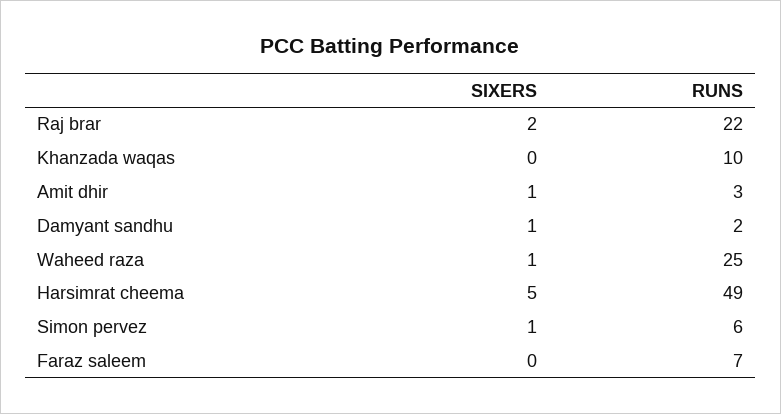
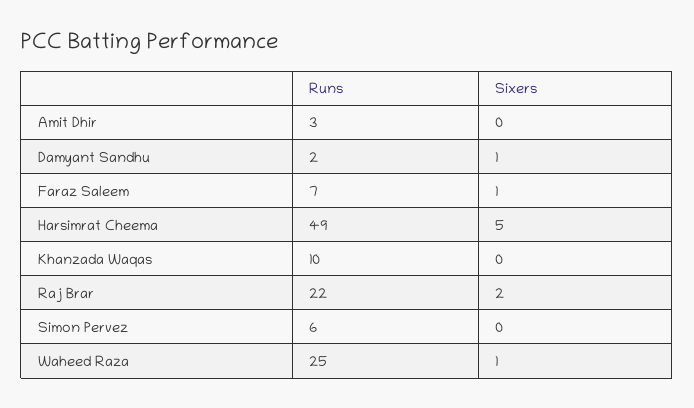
SIXERS, Amit dhir: 1 -> 0
SIXERS, Simon pervez: 1 -> 0
SIXERS, Faraz saleem: 0 -> 1

